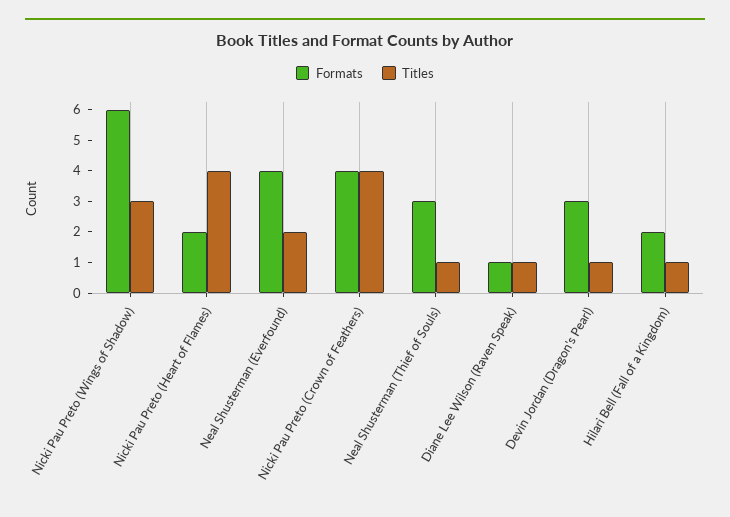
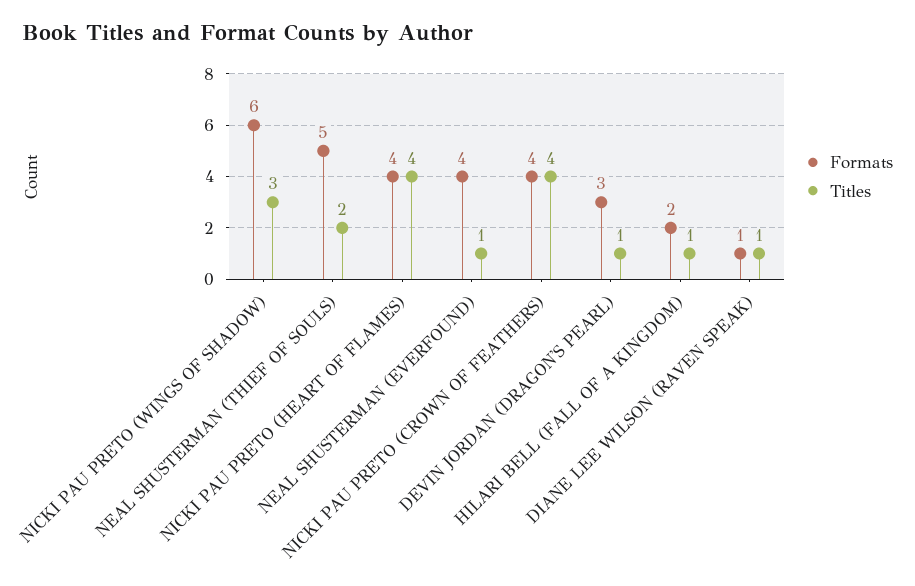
Formats, Nicki Pau Preto (Heart of Flames): 2 -> 4
Titles, Neal Shusterman (Everfound): 2 -> 1
Formats, Neal Shusterman (Thief of Souls): 3 -> 5
Titles, Neal Shusterman (Thief of Souls): 1 -> 2

